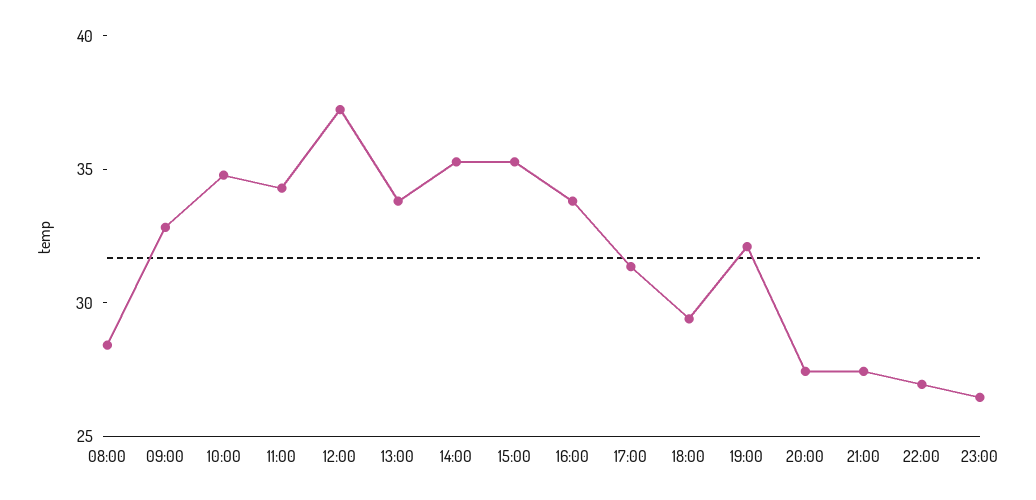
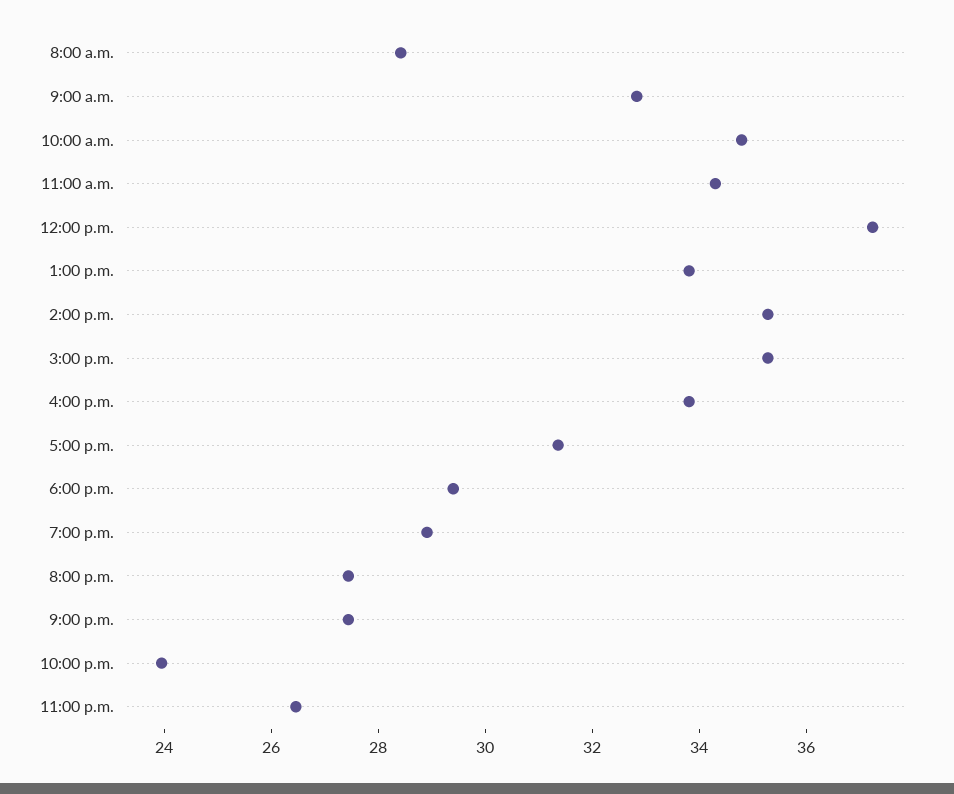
19:00: 32 -> 29
22:00: 27 -> 24

